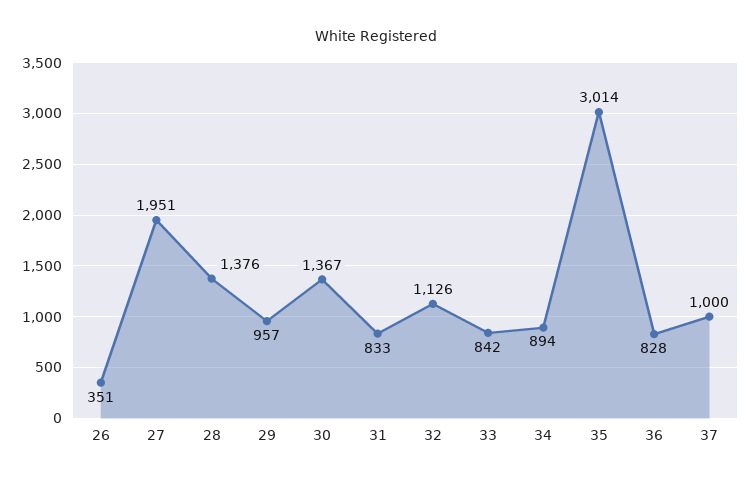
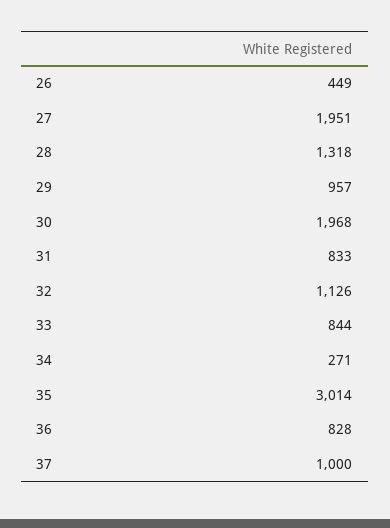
26: 351 -> 449
28: 1376 -> 1318
30: 1367 -> 1968
33: 842 -> 844
34: 894 -> 271

